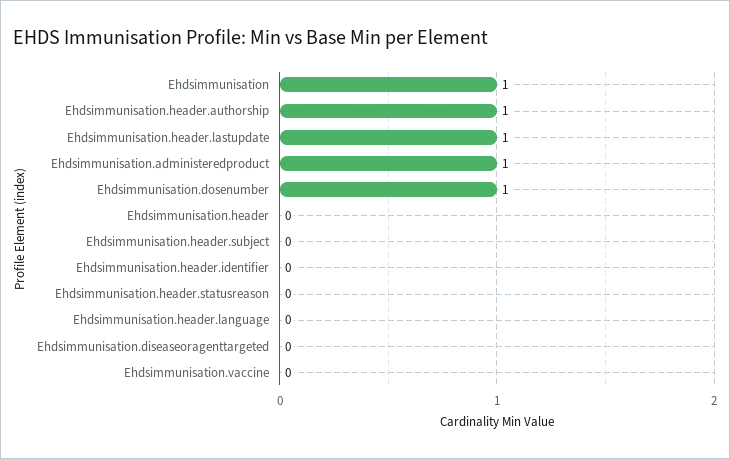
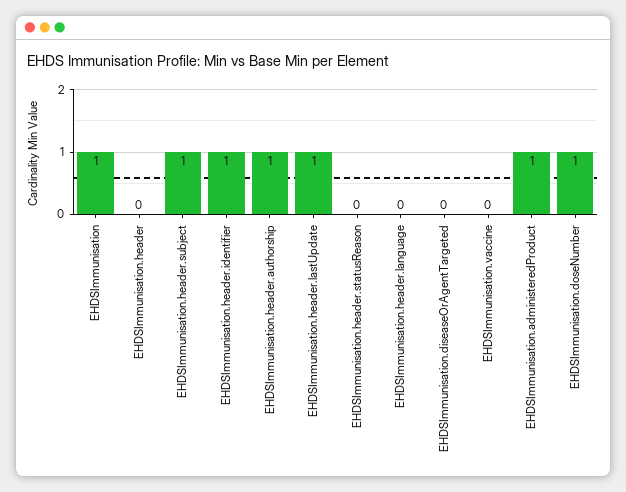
Ehdsimmunisation.header.subject: 0 -> 1
Ehdsimmunisation.header.identifier: 0 -> 1

